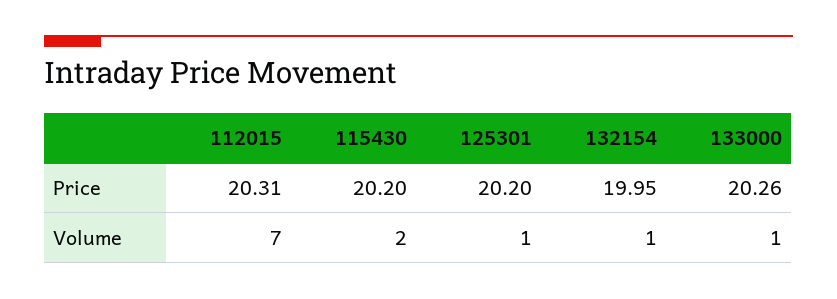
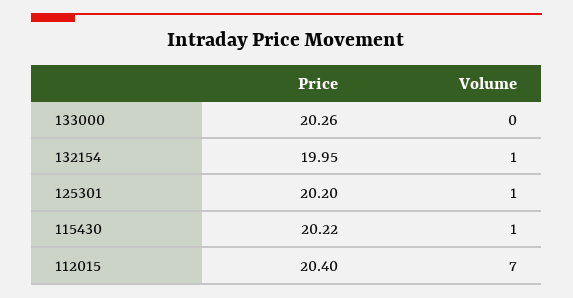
112015, Price: 20.31 -> 20.4
115430, Price: 20.2 -> 20.22
115430, Volume: 2 -> 1
133000, Volume: 1 -> 0

